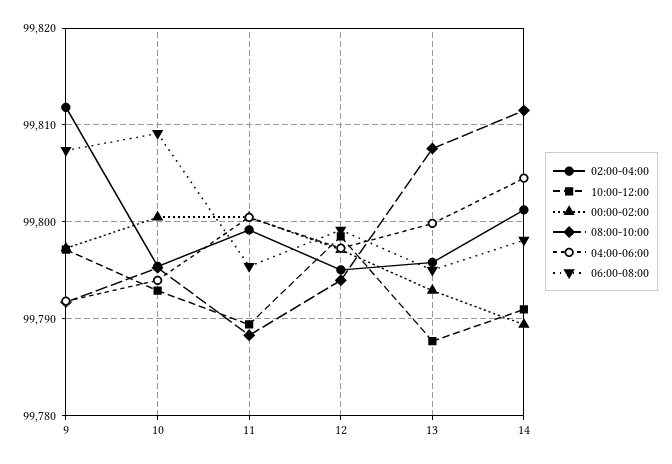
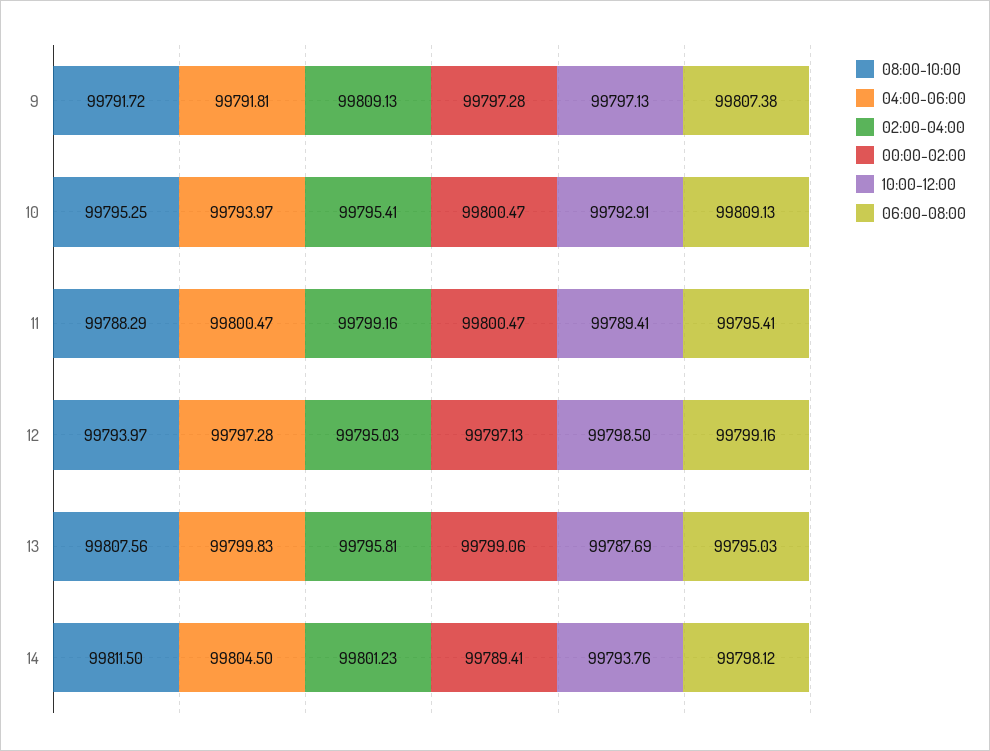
02:00-04:00, 9: 99812 -> 99809.13
00:00-02:00, 13: 99793 -> 99799.06
10:00-12:00, 14: 99791 -> 99793.76

